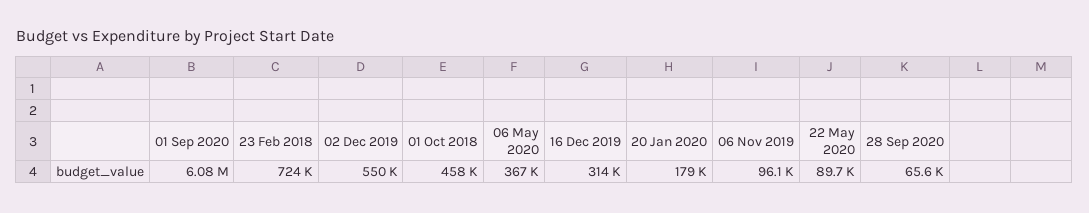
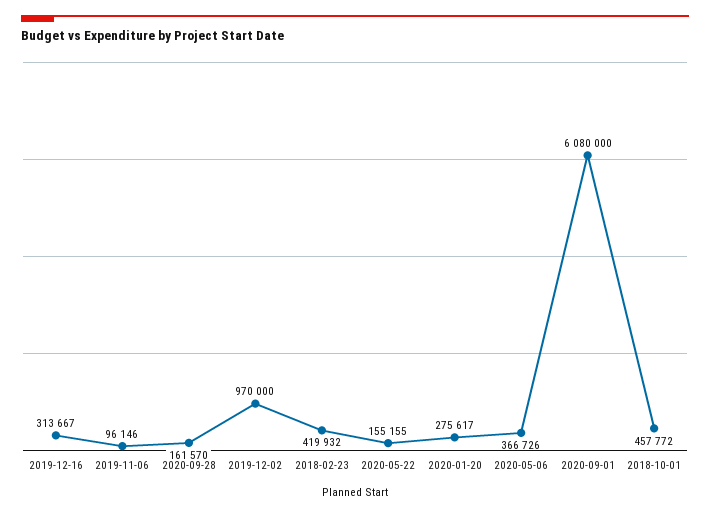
23 Feb 2018: 724000 -> 419932
02 Dec 2019: 550000 -> 970000
20 Jan 2020: 179000 -> 275617
22 May 2020: 89700 -> 155155
28 Sep 2020: 65600 -> 161570

